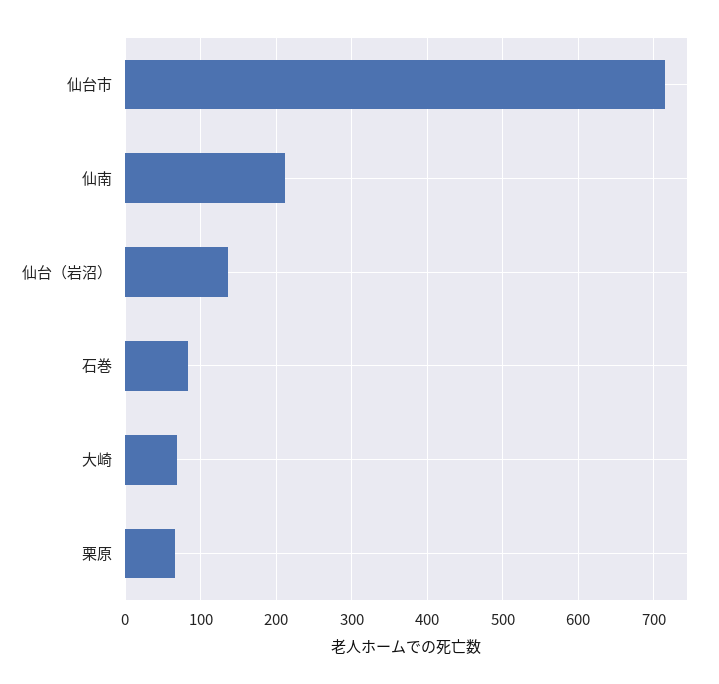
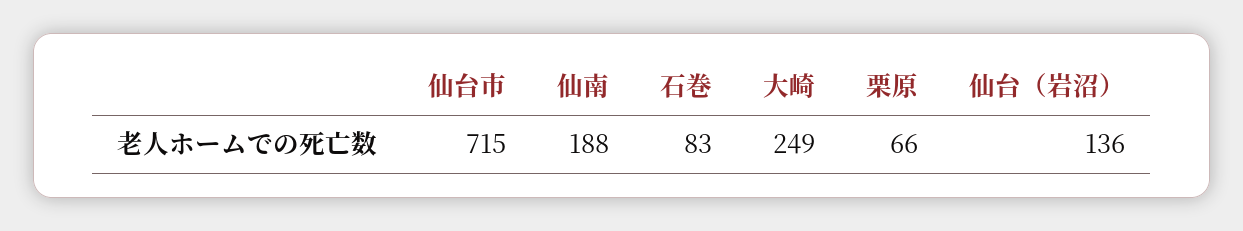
仙南: 210 -> 188
大崎: 70 -> 249

